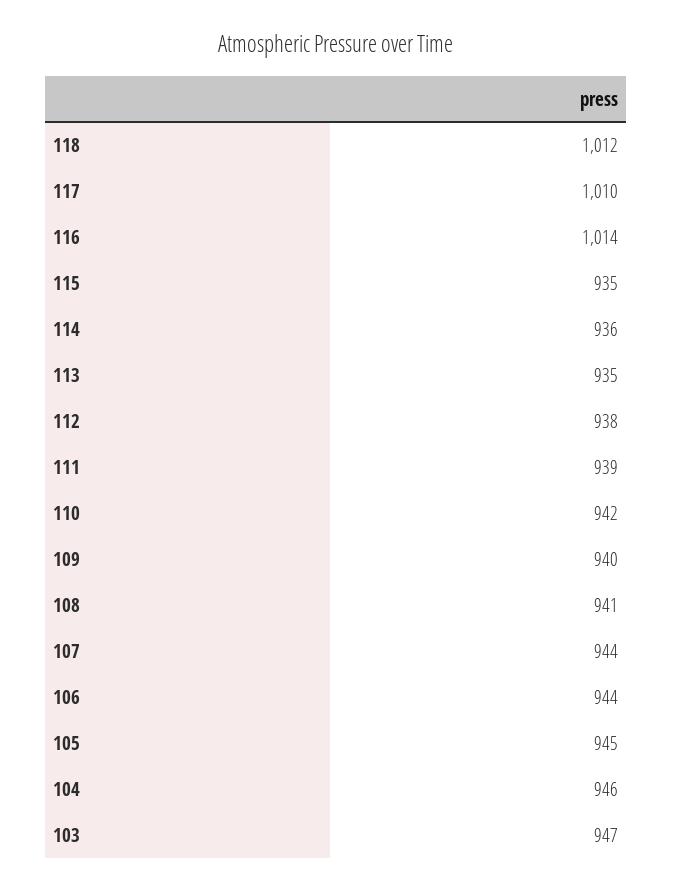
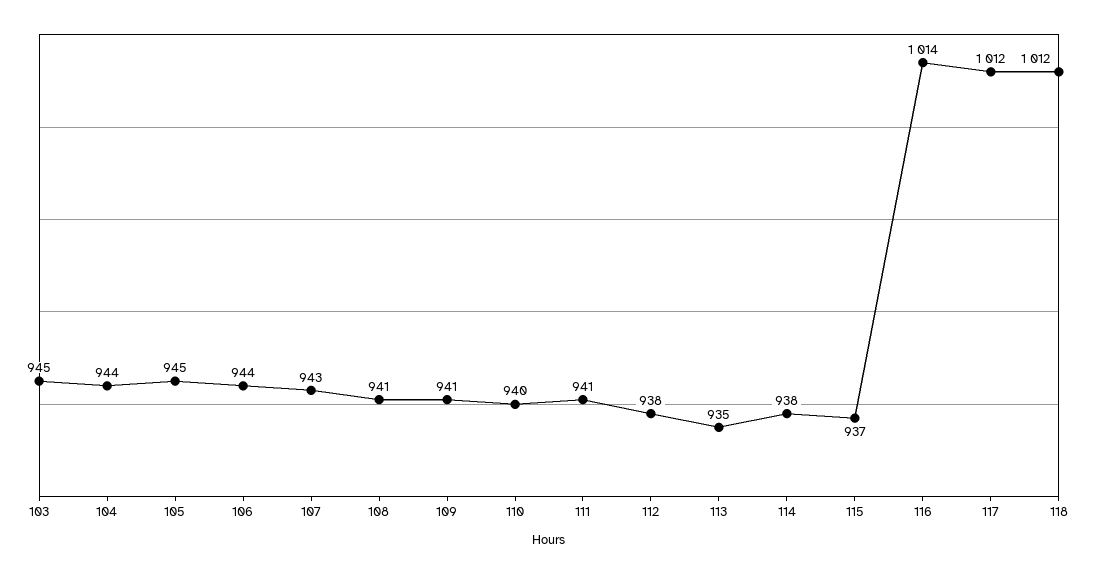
117: 1010 -> 1012
115: 935 -> 937
114: 936 -> 938
111: 939 -> 941
110: 942 -> 940
109: 940 -> 941
107: 944 -> 943
104: 946 -> 944
103: 947 -> 945

